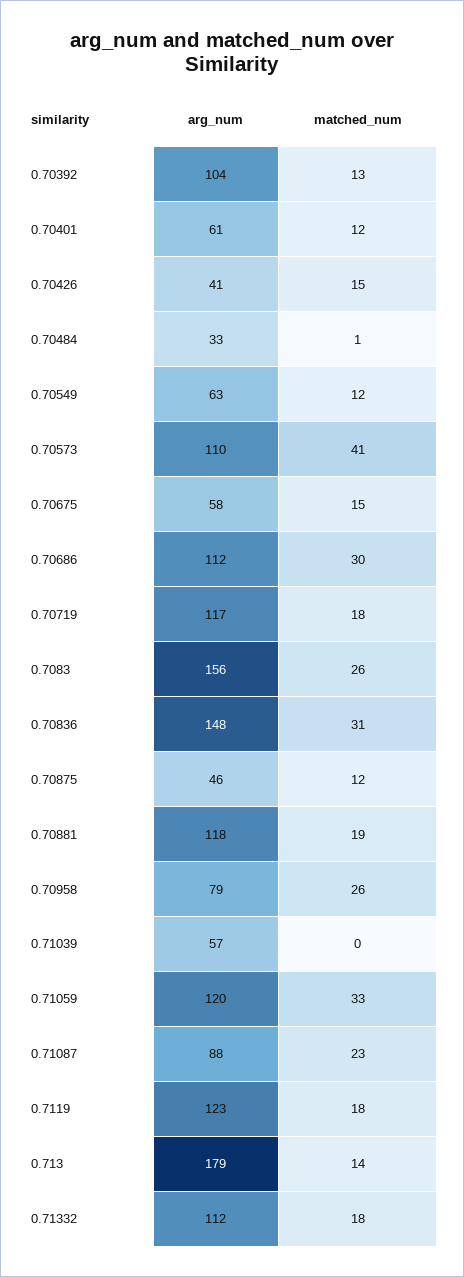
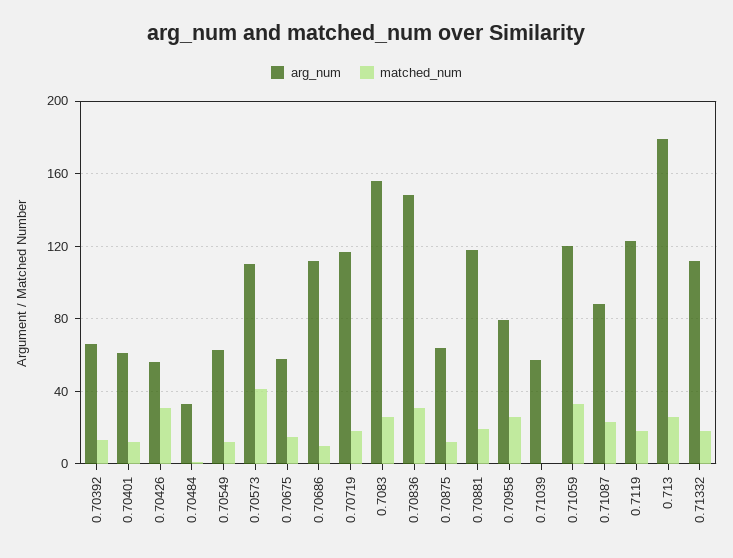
arg_num, 0.70392: 104 -> 65
arg_num, 0.70426: 41 -> 55
matched_num, 0.70426: 15 -> 30
matched_num, 0.70686: 30 -> 10
arg_num, 0.70875: 46 -> 65
matched_num, 0.713: 14 -> 25

